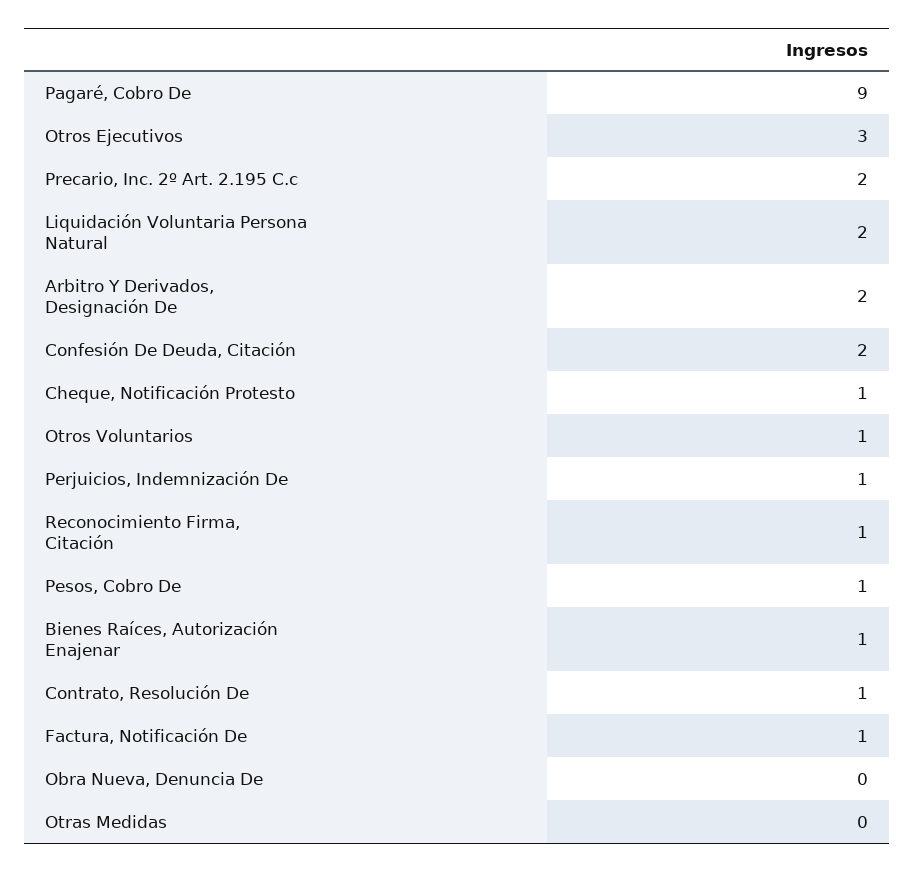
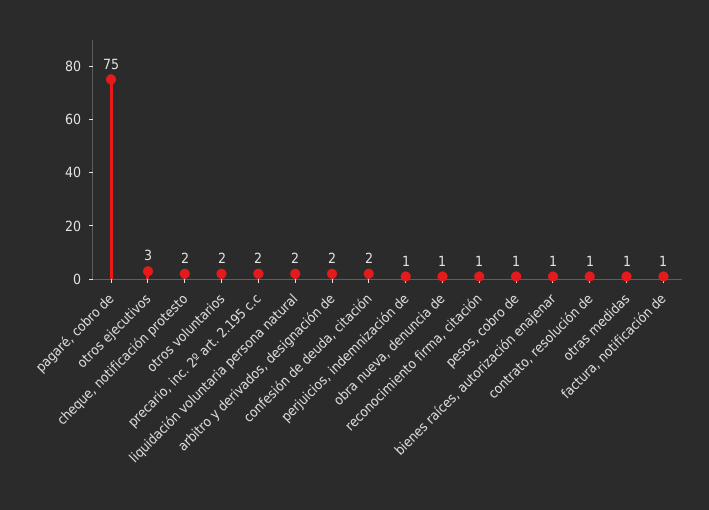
Pagaré, Cobro De: 9 -> 75
Cheque, Notificación Protesto: 1 -> 2
Otros Voluntarios: 1 -> 2
Obra Nueva, Denuncia De: 0 -> 1
Otras Medidas: 0 -> 1

